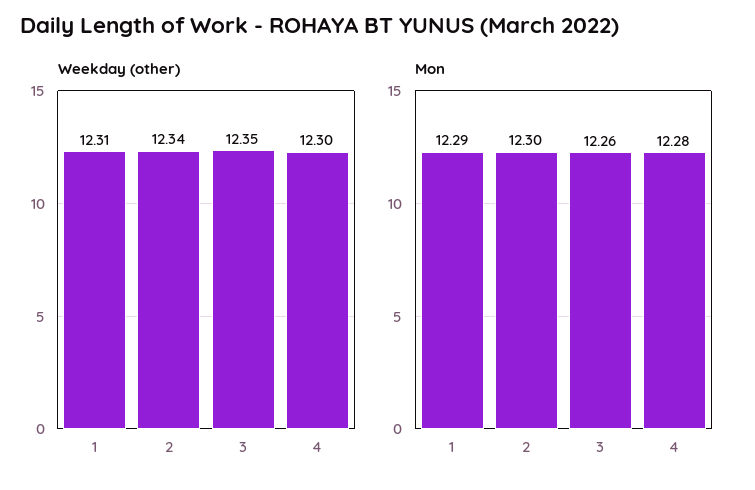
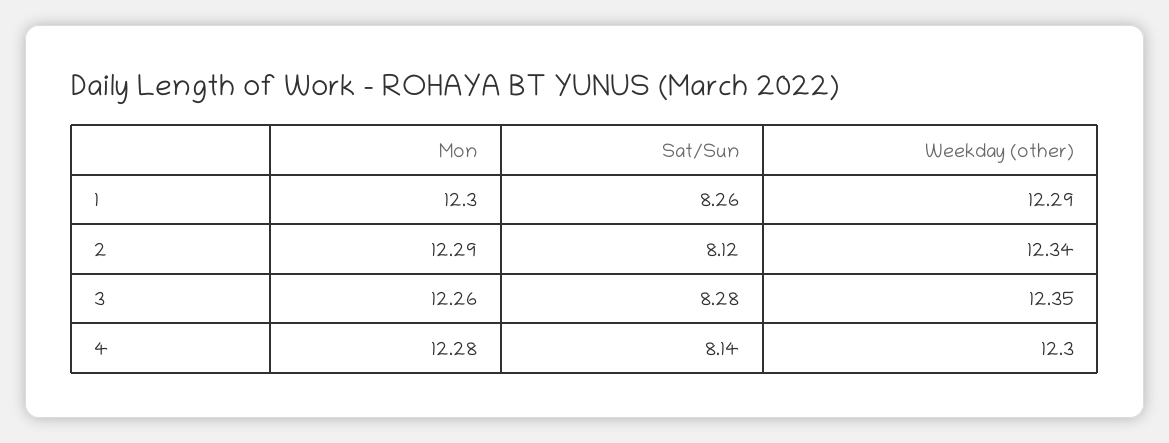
Weekday (other), 1: 12.31 -> 12.29
Mon, 1: 12.29 -> 12.3
Mon, 2: 12.3 -> 12.29
Sat/Sun, 1: none -> 8.26
Sat/Sun, 2: none -> 8.12
Sat/Sun, 3: none -> 8.28
Sat/Sun, 4: none -> 8.14

